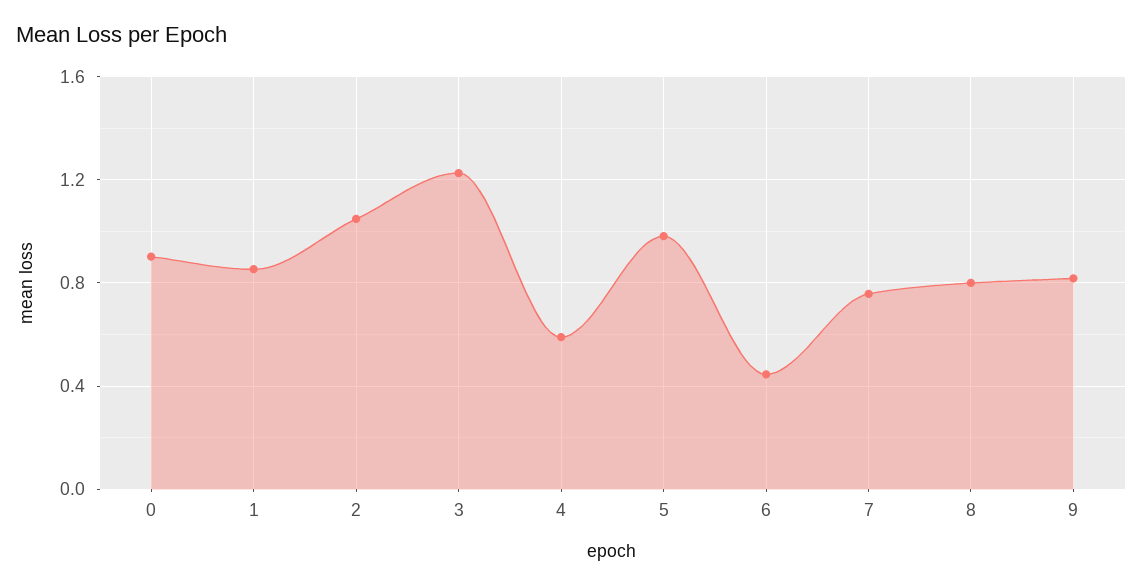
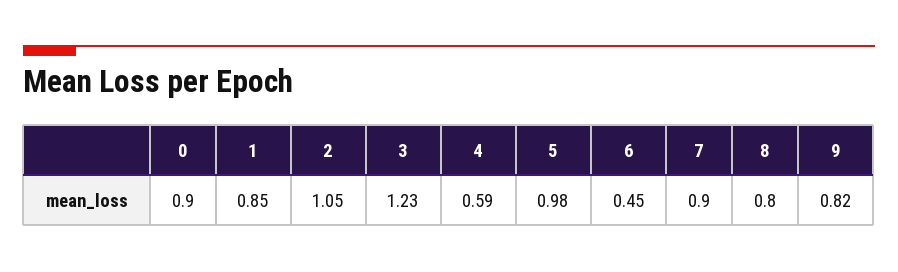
7: 0.75 -> 0.9

